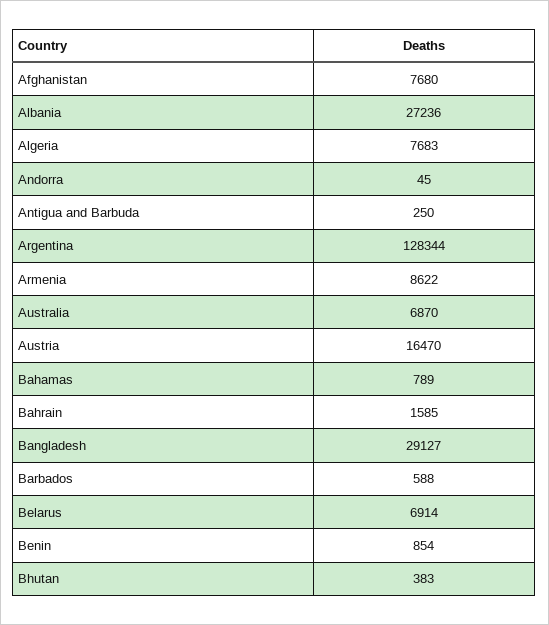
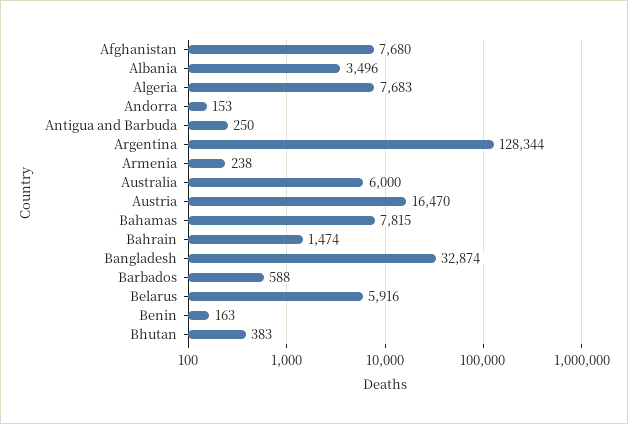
Albania: 27236 -> 3496
Andorra: 45 -> 153
Armenia: 8622 -> 238
Australia: 6870 -> 6000
Bahamas: 789 -> 7815
Bahrain: 1585 -> 1474
Bangladesh: 29127 -> 32874
Belarus: 6914 -> 5916
Benin: 854 -> 163

